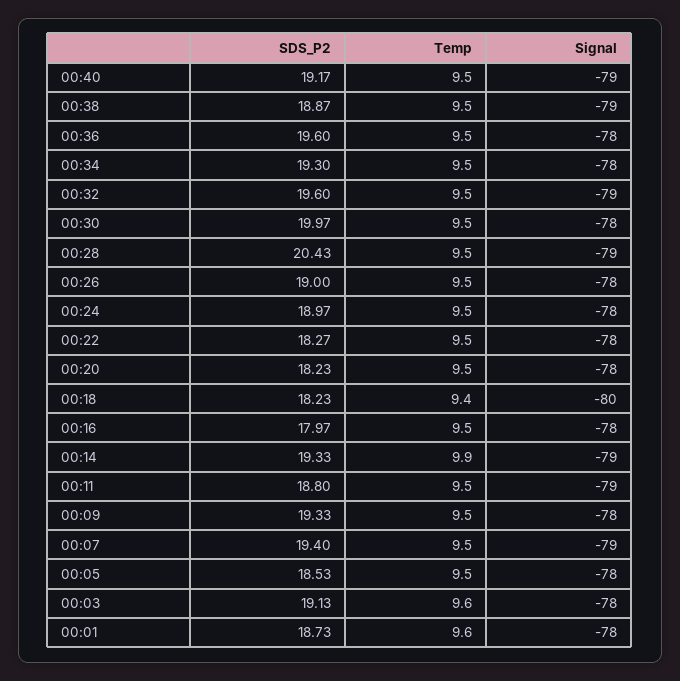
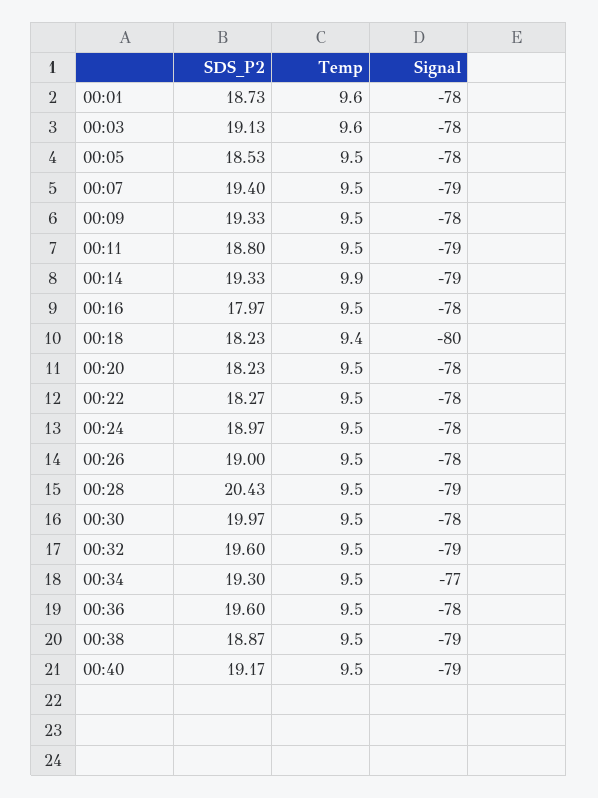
Signal, 00:34: -78 -> -77

